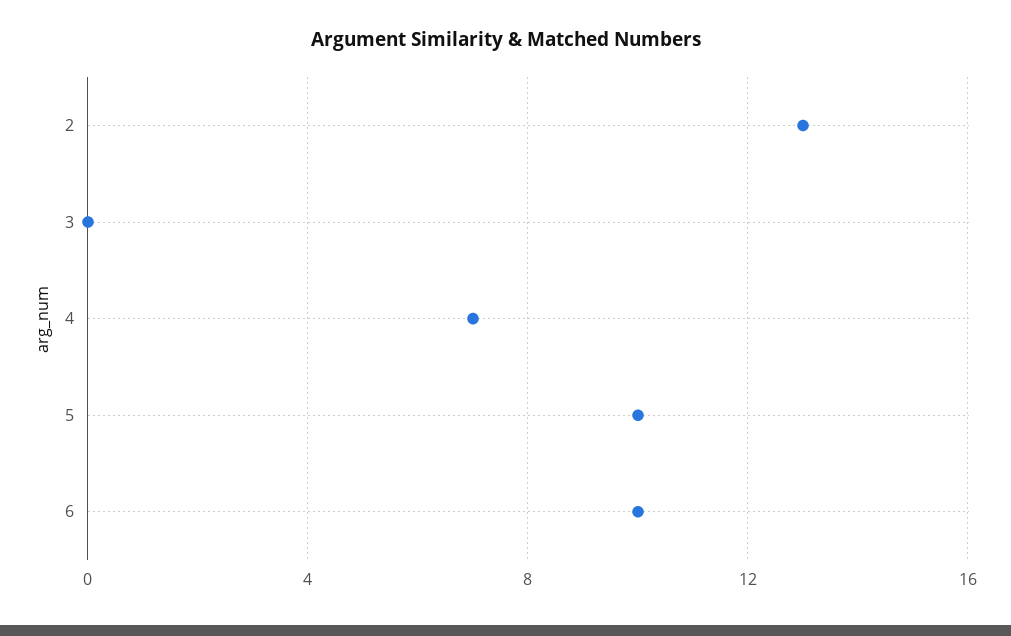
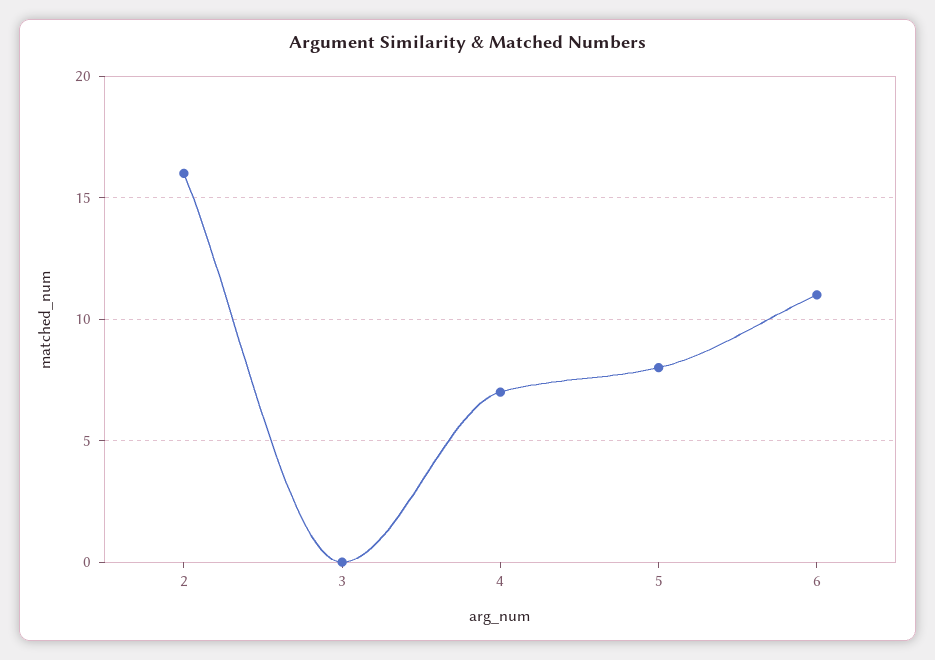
2: 13 -> 16
5: 10 -> 8
6: 10 -> 11

